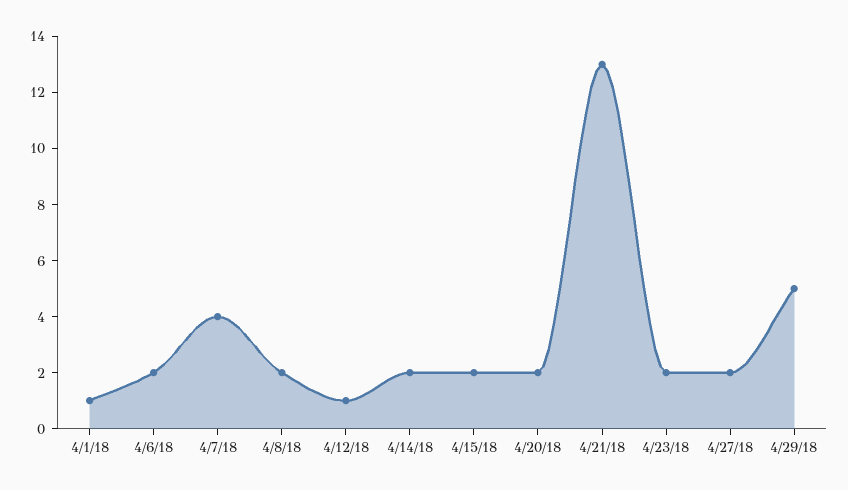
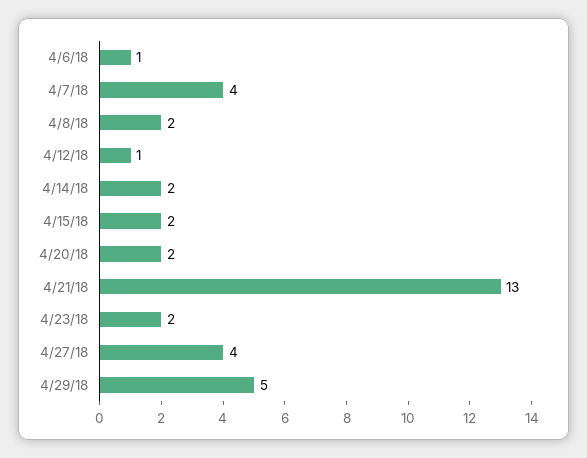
4/1/18: 1 -> none
4/6/18: 2 -> 1
4/27/18: 2 -> 4

